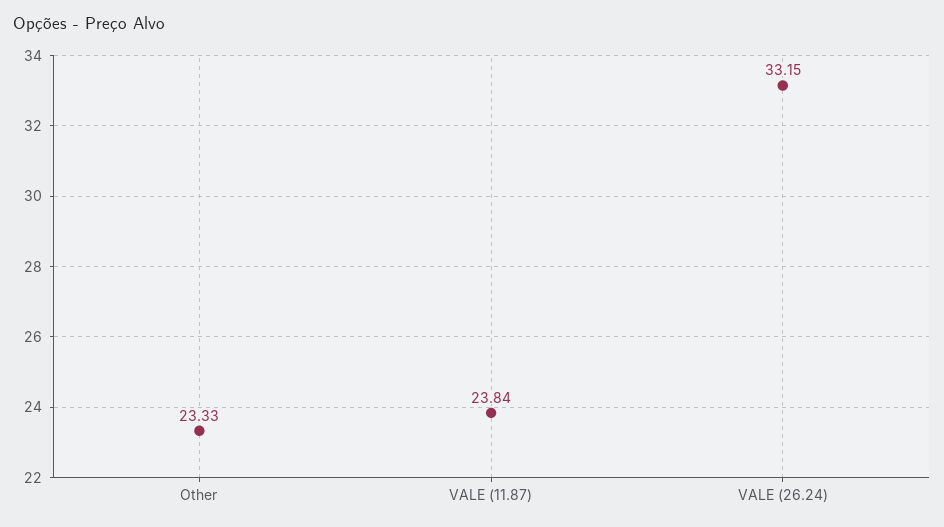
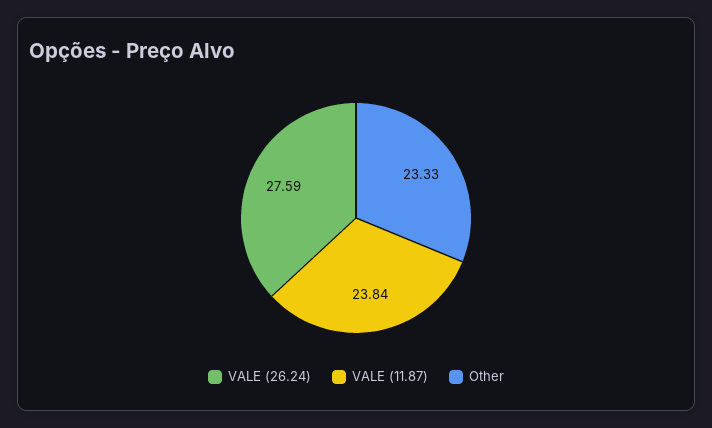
VALE (26.24): 33.15 -> 27.59

